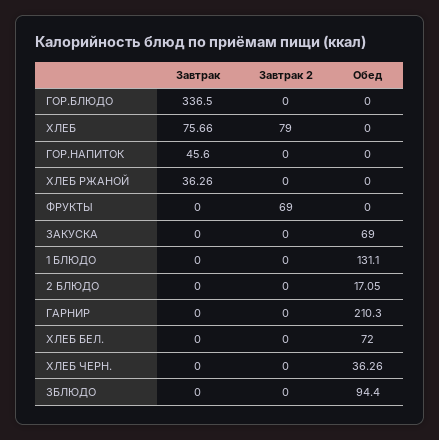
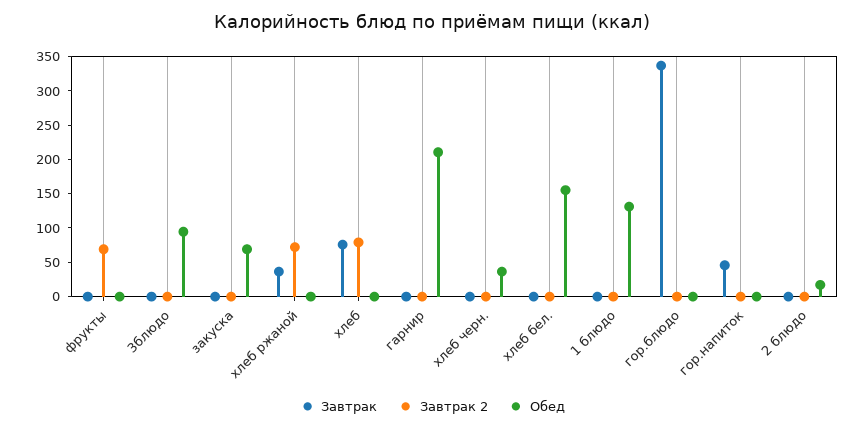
Завтрак 2, ХЛЕБ РЖАНОЙ: 0 -> 75
Обед, ХЛЕБ БЕЛ.: 72 -> 150

